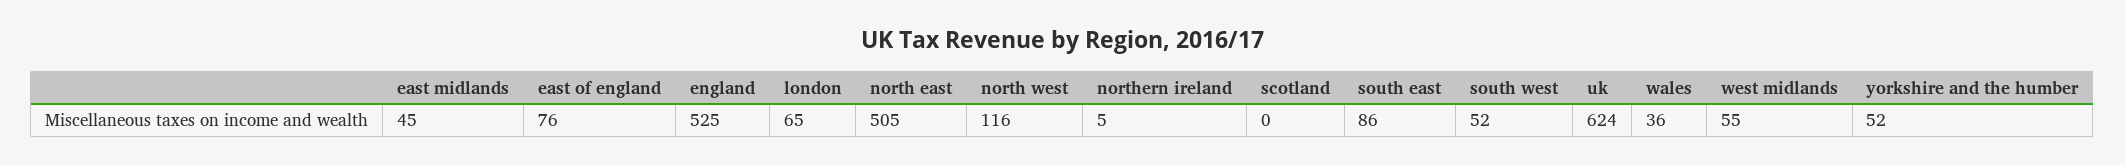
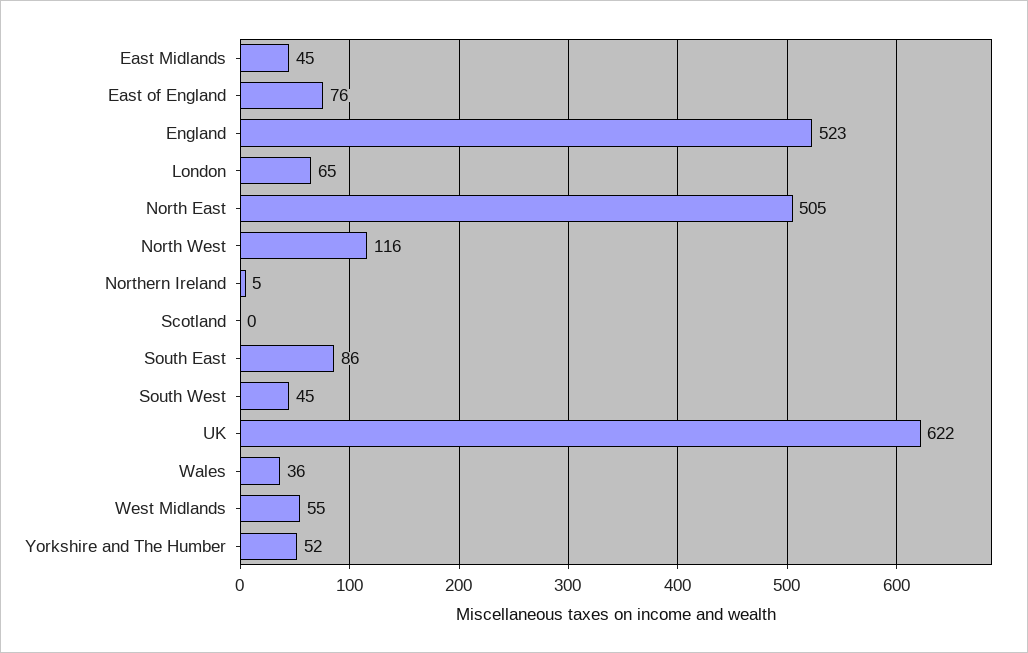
england: 525 -> 523
south west: 52 -> 45
uk: 624 -> 622

